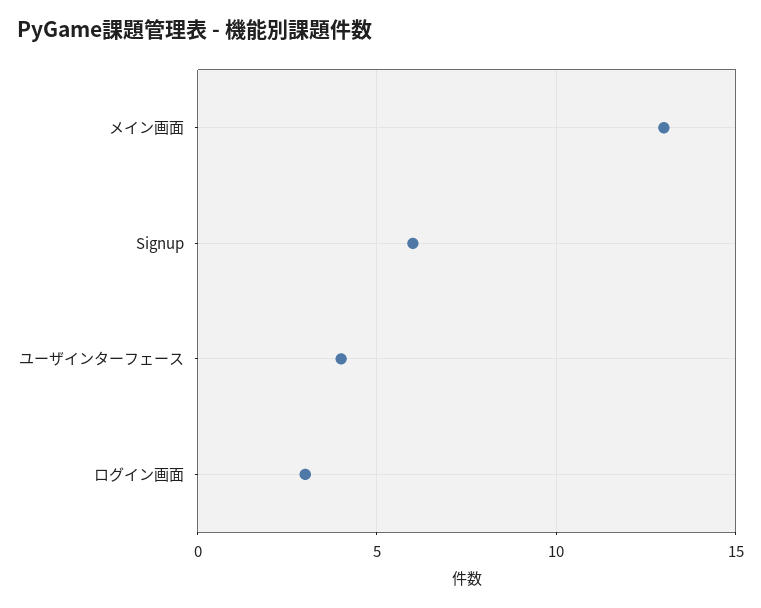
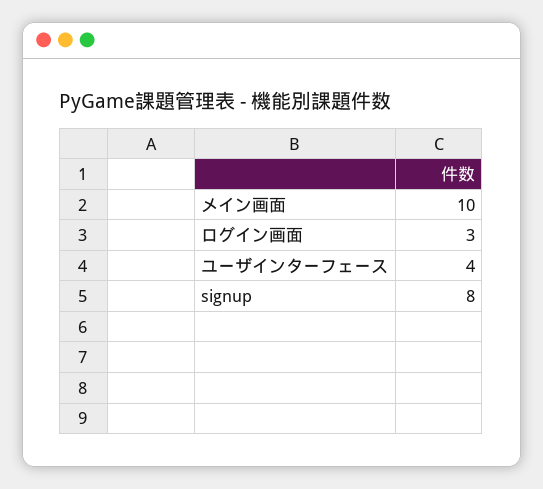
メイン画面: 13 -> 10
Signup: 6 -> 8

